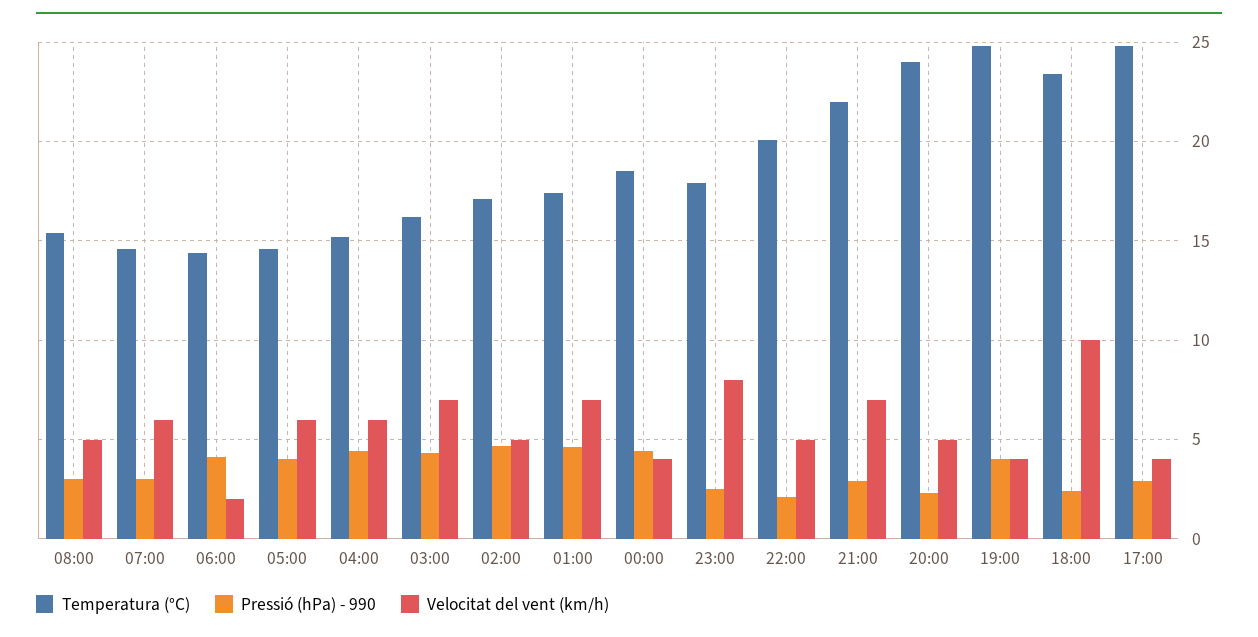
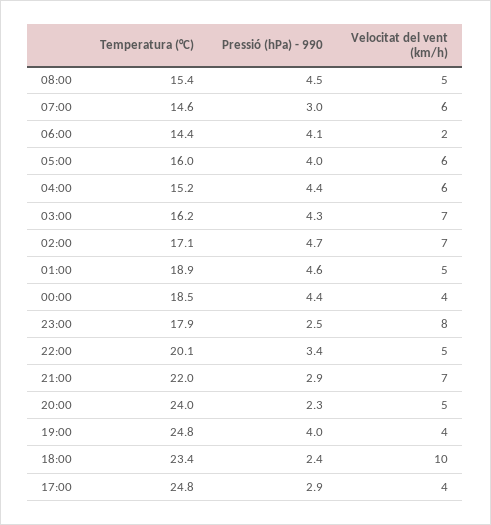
Pressió (hPa) - 990, 08:00: 3 -> 4.5
Temperatura (°C), 05:00: 14.5 -> 16
Velocitat del vent (km/h), 02:00: 5 -> 7
Temperatura (°C), 01:00: 17.5 -> 18.9
Velocitat del vent (km/h), 01:00: 7 -> 5
Pressió (hPa) - 990, 22:00: 2 -> 3.4

